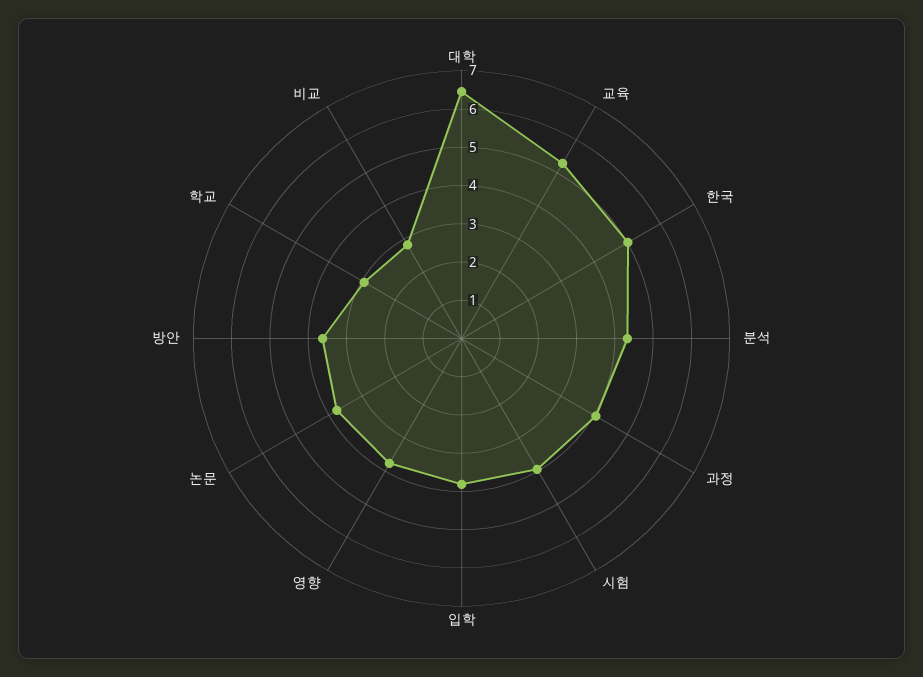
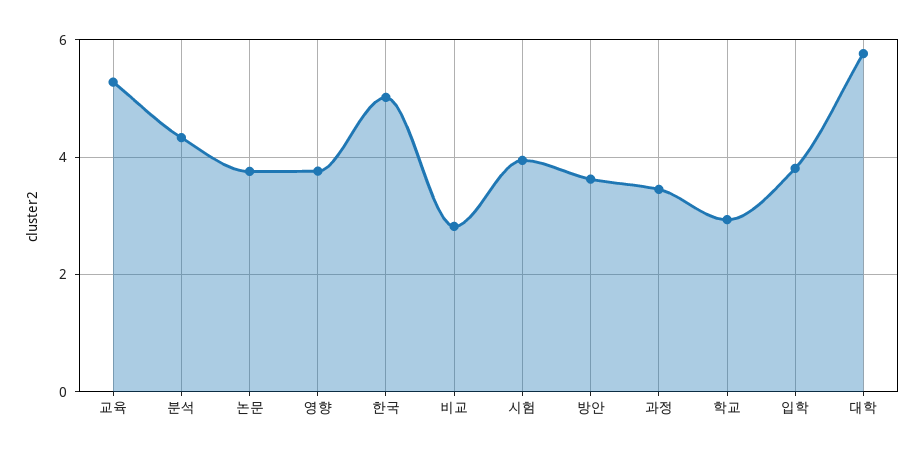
대학: 6.5 -> 5.8
과정: 4 -> 3.4

